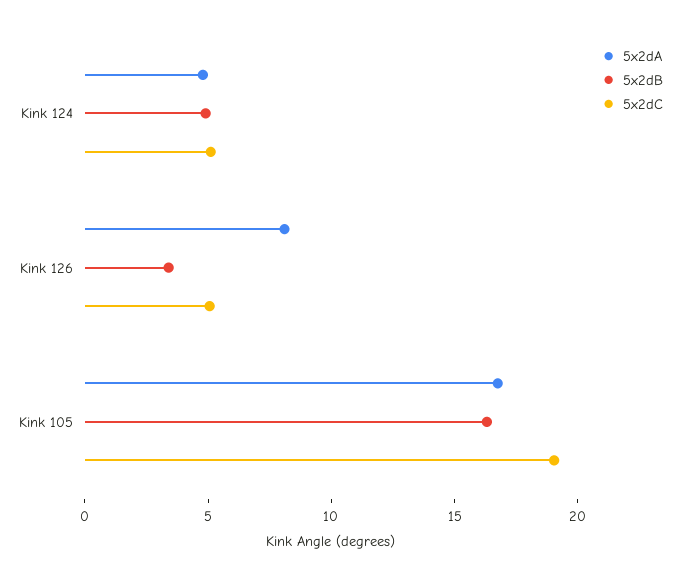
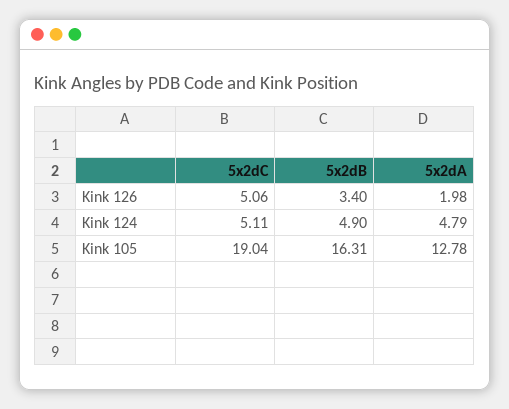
5x2dA, Kink 126: 8 -> 1.98
5x2dA, Kink 105: 17 -> 12.78

